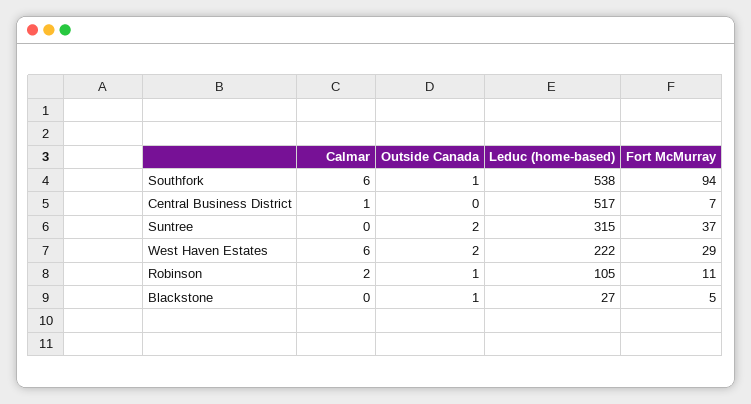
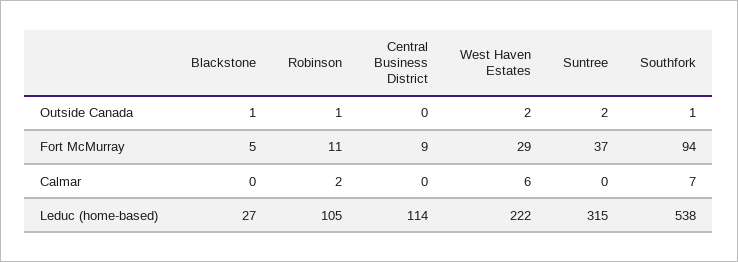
Calmar, Southfork: 6 -> 7
Calmar, Central Business District: 1 -> 0
Leduc (home-based), Central Business District: 517 -> 114
Fort McMurray, Central Business District: 7 -> 9

